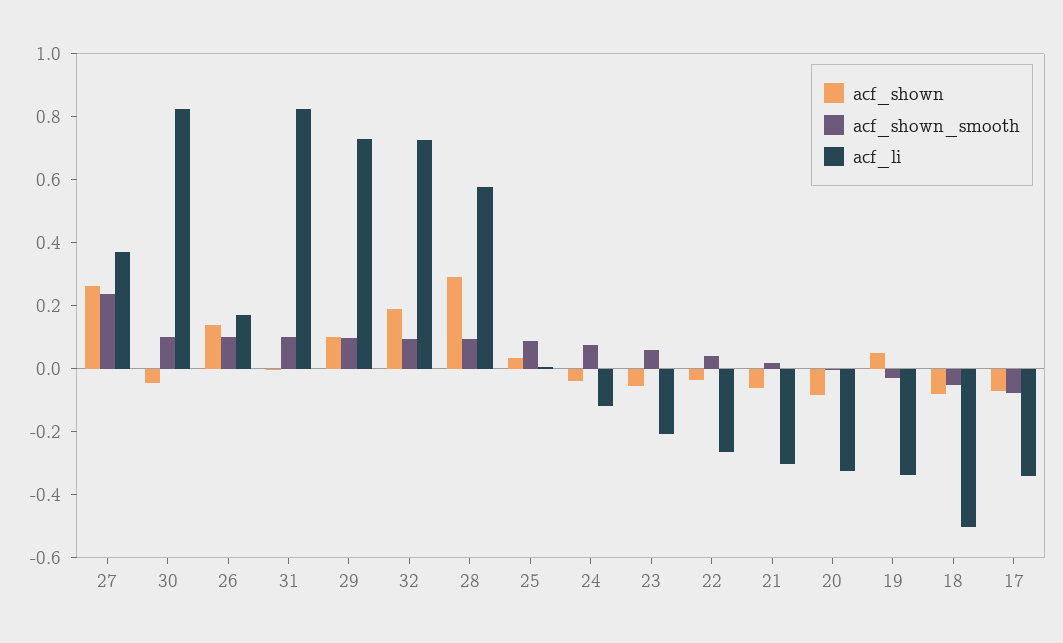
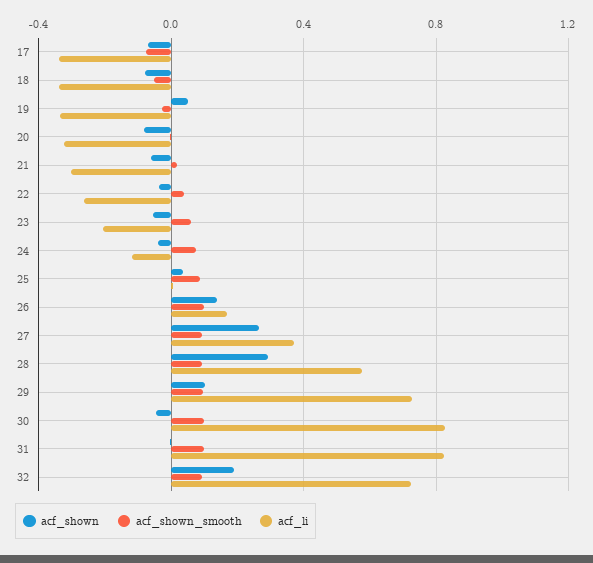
acf_shown_smooth, 27: 0.25 -> 0.1
acf_li, 18: -0.5 -> -0.35

